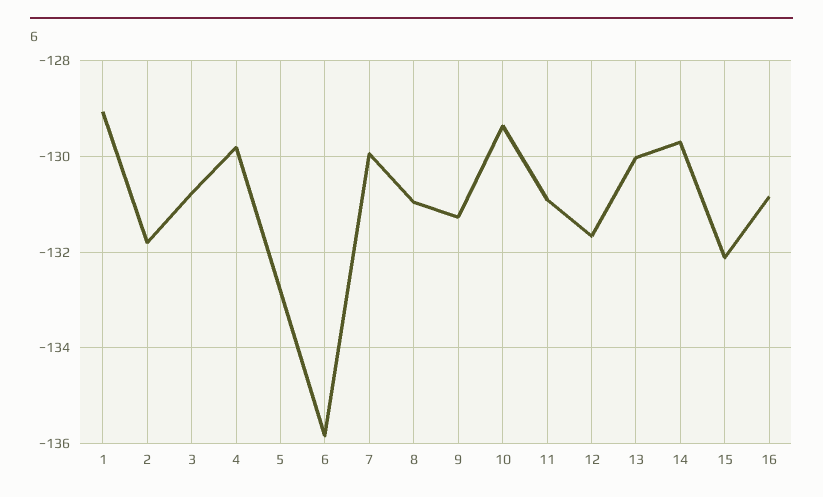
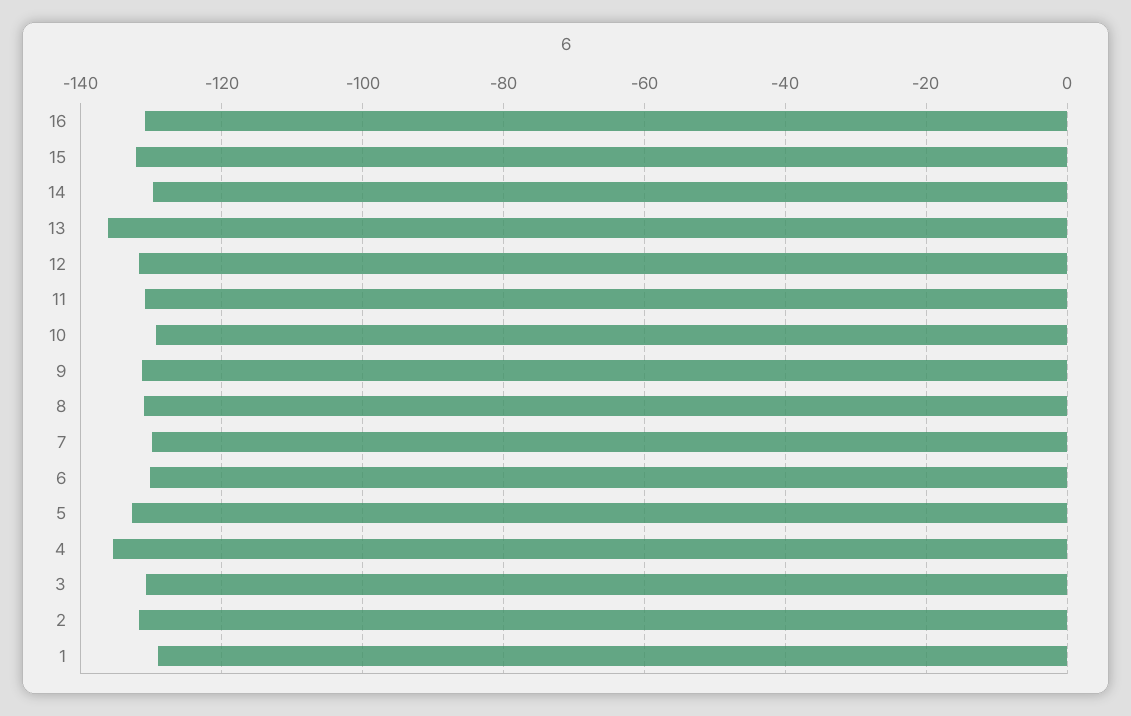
4: -129.8 -> -136
6: -135.8 -> -130
13: -130 -> -136

